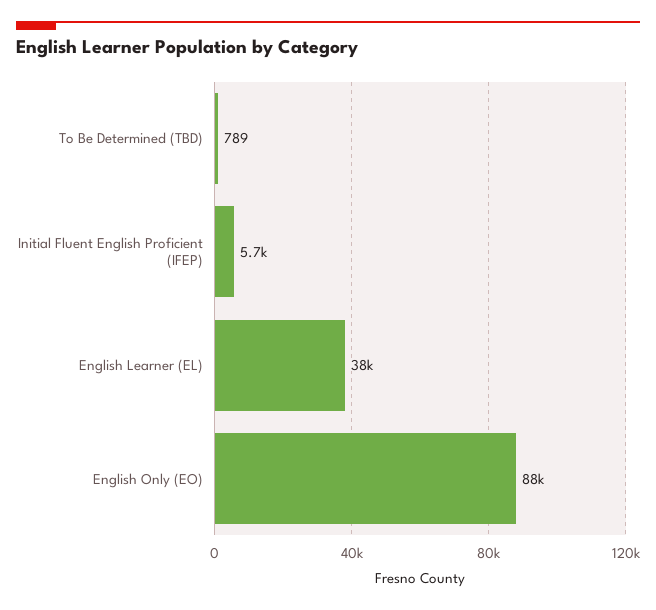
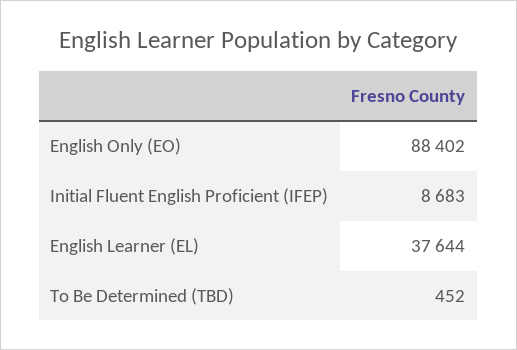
To Be Determined (TBD): 789 -> 452
Initial Fluent English Proficient (IFEP): 5700 -> 8683

